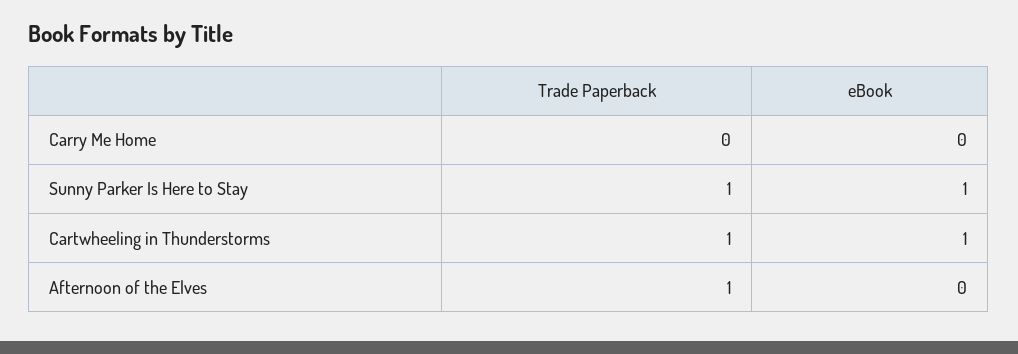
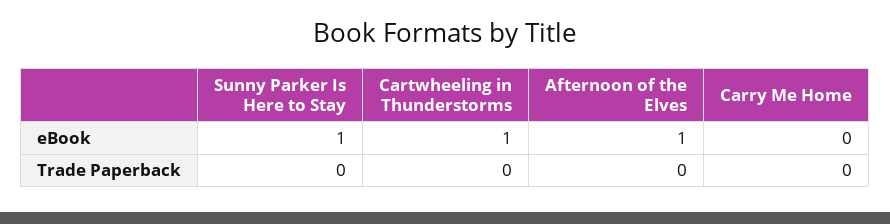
Trade Paperback, Sunny Parker Is Here to Stay: 1 -> 0
Trade Paperback, Cartwheeling in Thunderstorms: 1 -> 0
Trade Paperback, Afternoon of the Elves: 1 -> 0
eBook, Afternoon of the Elves: 0 -> 1

